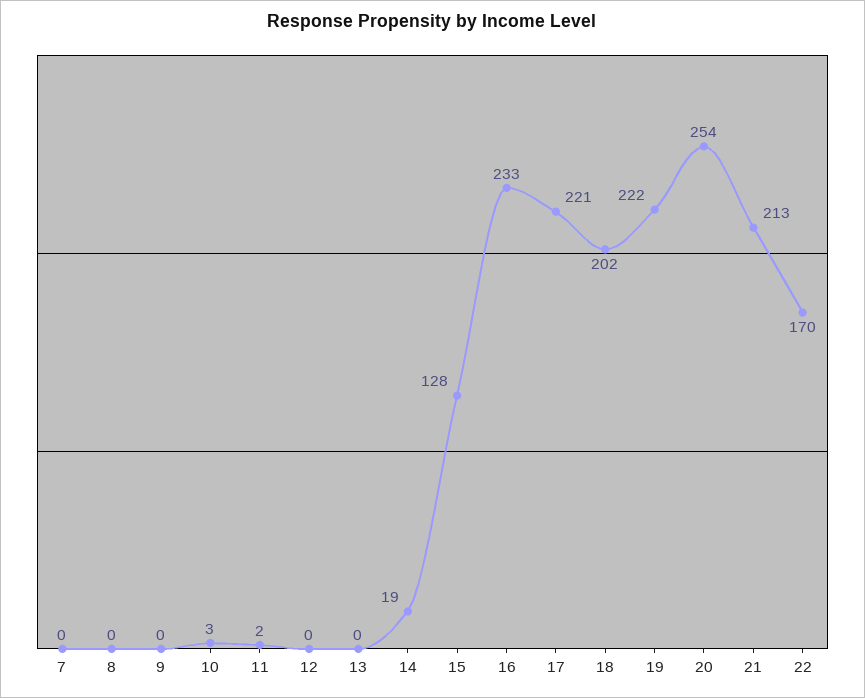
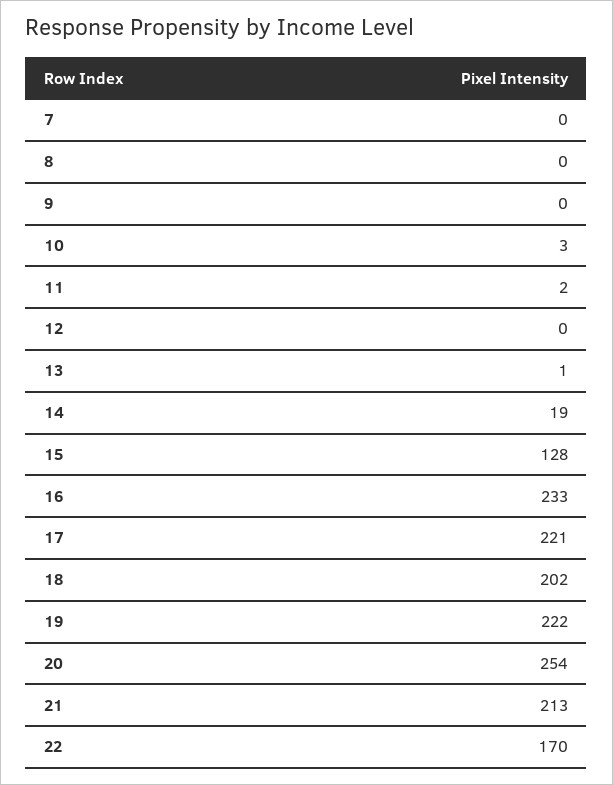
13: 0 -> 1

